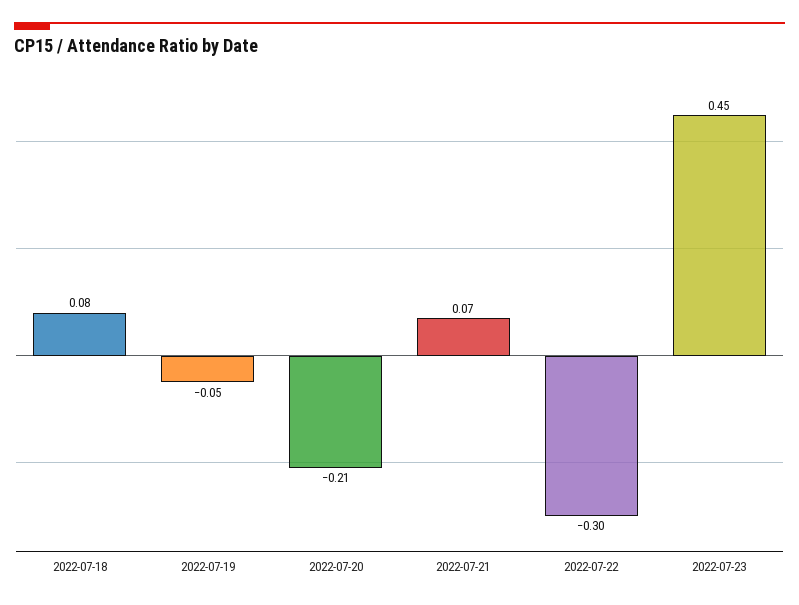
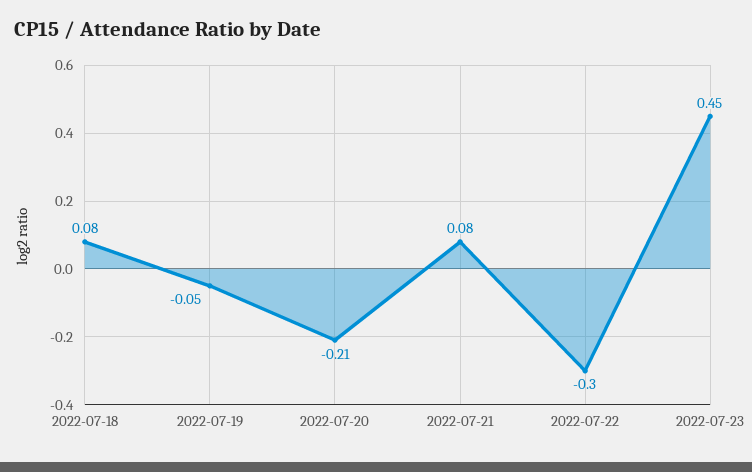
2022-07-21: 0.07 -> 0.08

